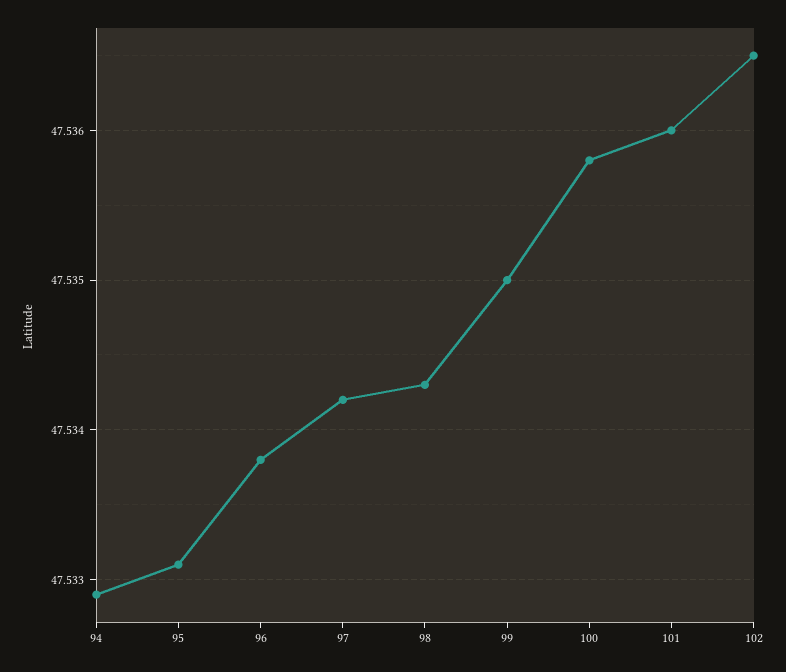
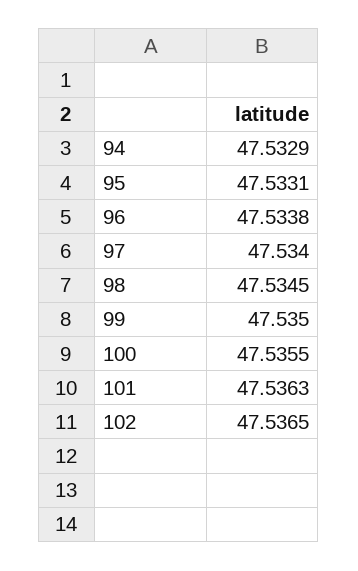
97: 47.5342 -> 47.534
98: 47.5343 -> 47.5345
100: 47.5358 -> 47.5355
101: 47.536 -> 47.5363

